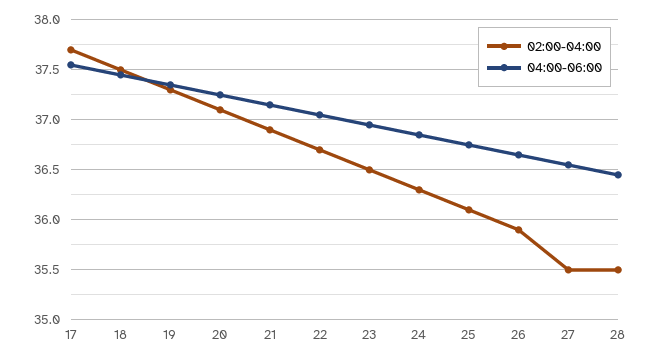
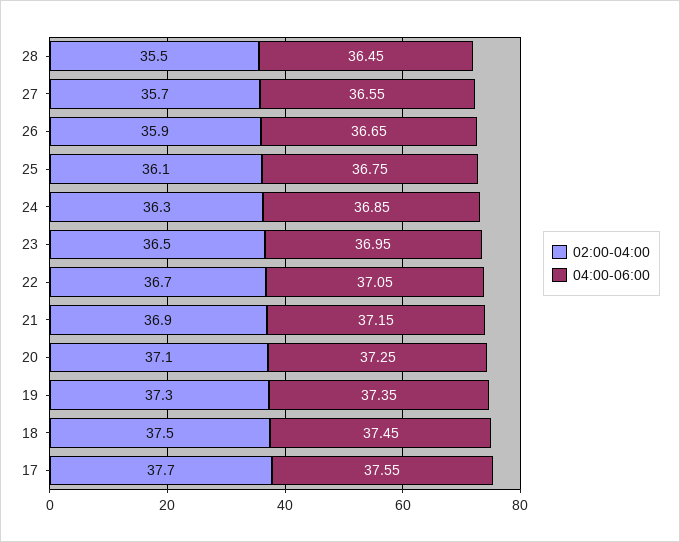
02:00-04:00, 27: 35.5 -> 35.7

